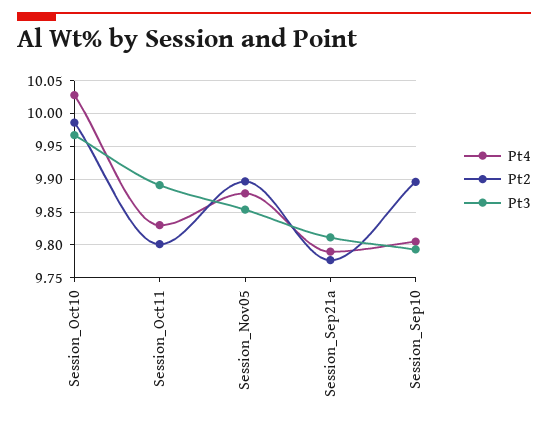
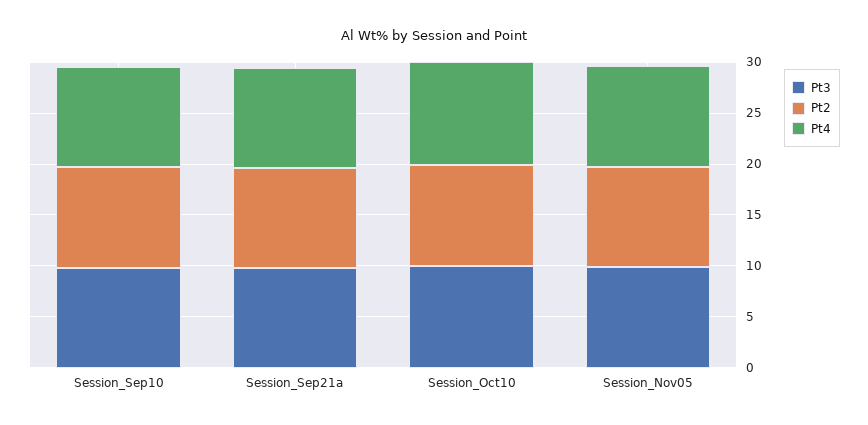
Pt4, Session_Oct11: 9.83 -> none
Pt2, Session_Oct11: 9.8 -> none
Pt3, Session_Oct11: 9.89 -> none

